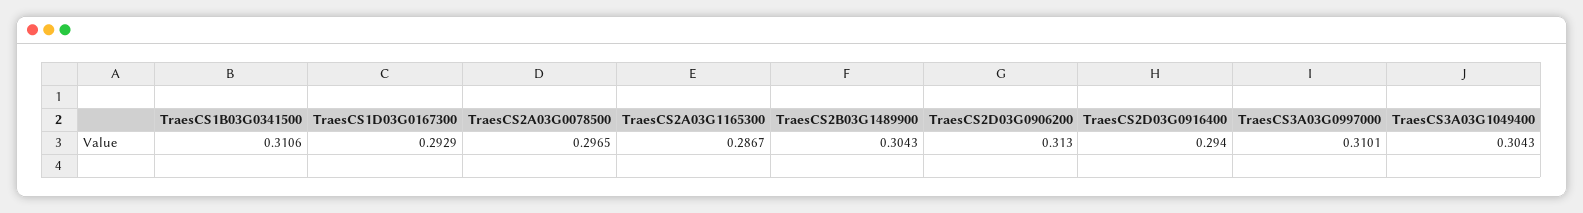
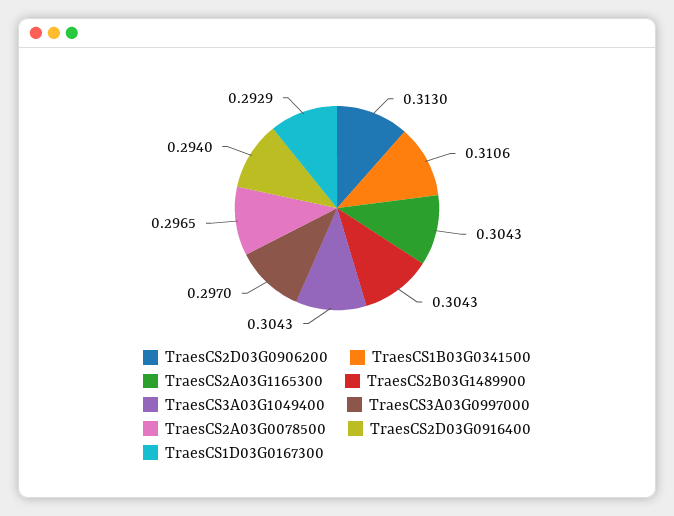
TraesCS2A03G1165300: 0.2867 -> 0.3043
TraesCS3A03G0997000: 0.3101 -> 0.297

